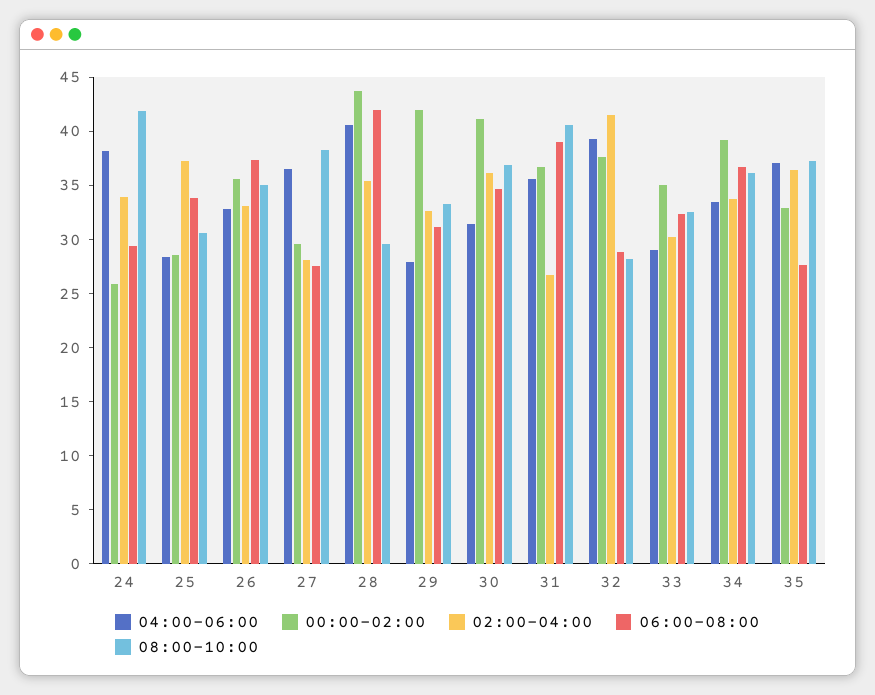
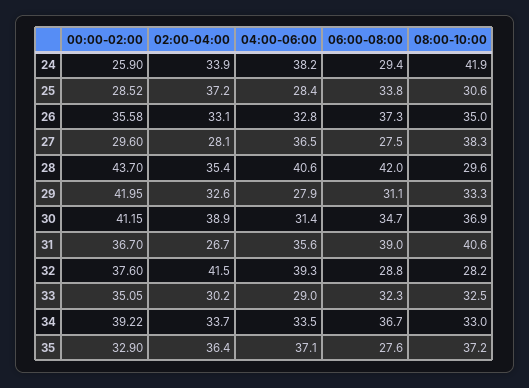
02:00-04:00, 30: 36 -> 38.9
08:00-10:00, 34: 36 -> 33

